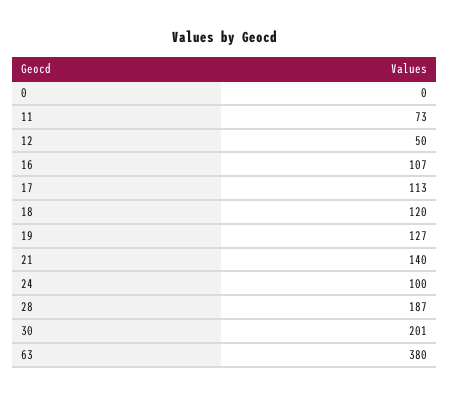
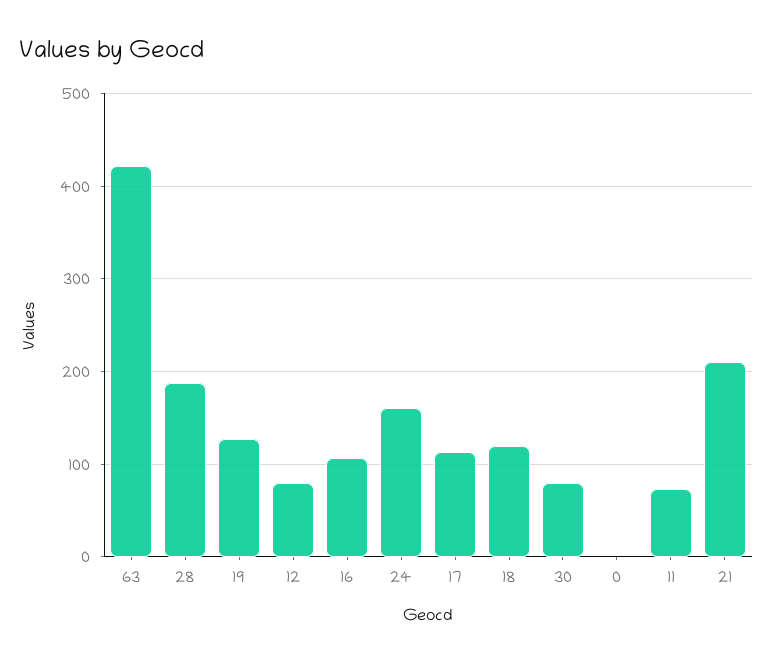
12: 50 -> 80
21: 140 -> 210
24: 100 -> 160
30: 201 -> 80
63: 380 -> 420

